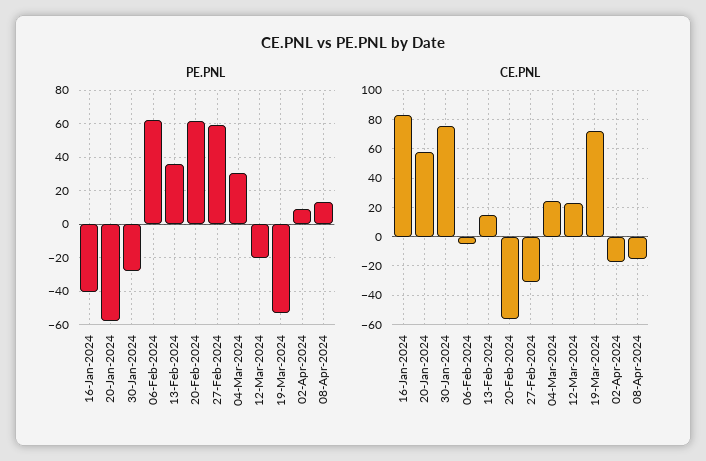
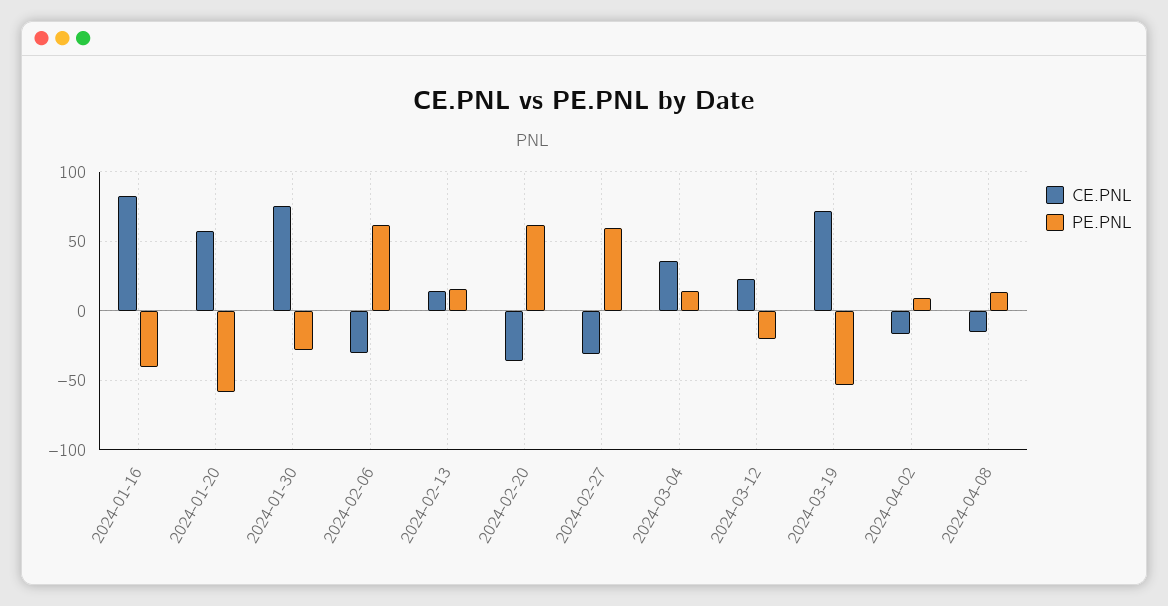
PE.PNL, 13-Feb-2024: 35 -> 15
PE.PNL, 04-Mar-2024: 30 -> 15
CE.PNL, 06-Feb-2024: -5 -> -30
CE.PNL, 20-Feb-2024: -55 -> -35
CE.PNL, 04-Mar-2024: 25 -> 35

